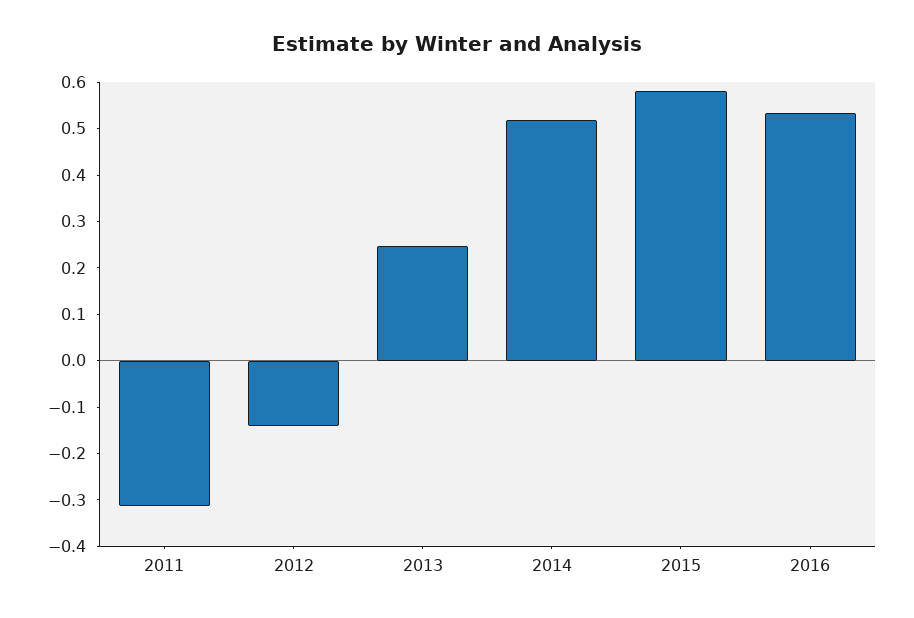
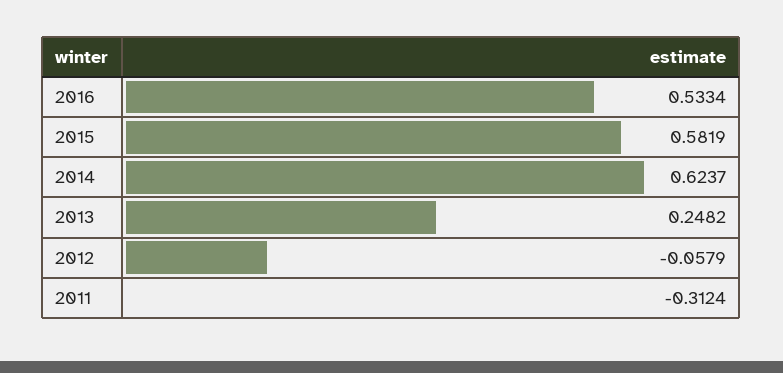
2012: -0.14 -> -0.0579
2014: 0.52 -> 0.6237

